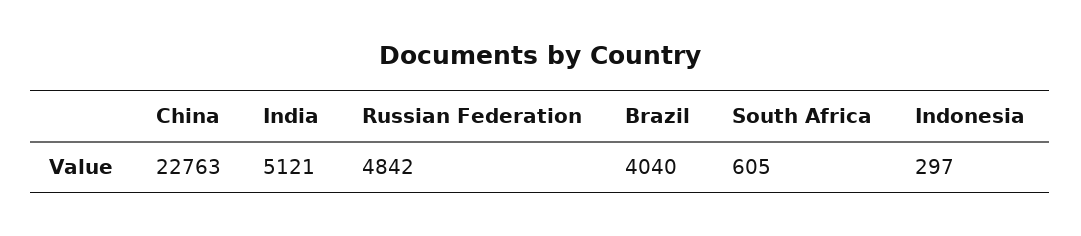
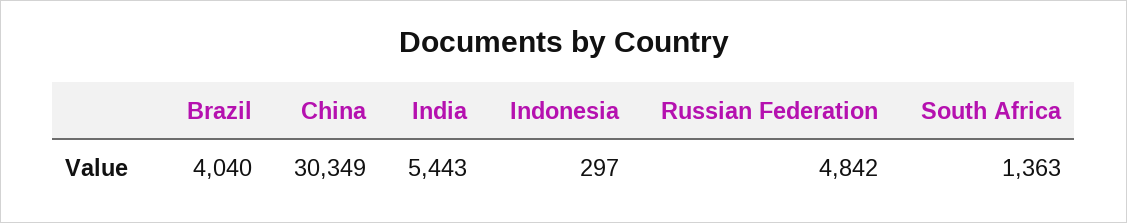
China: 22763 -> 30349
India: 5121 -> 5443
South Africa: 605 -> 1363

